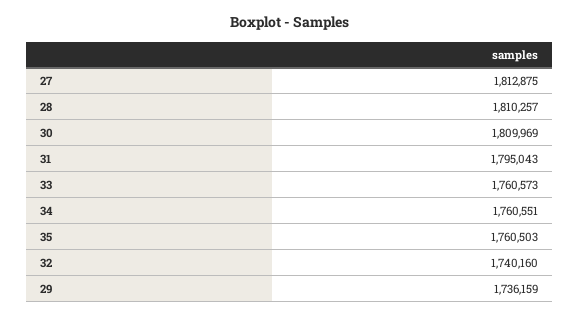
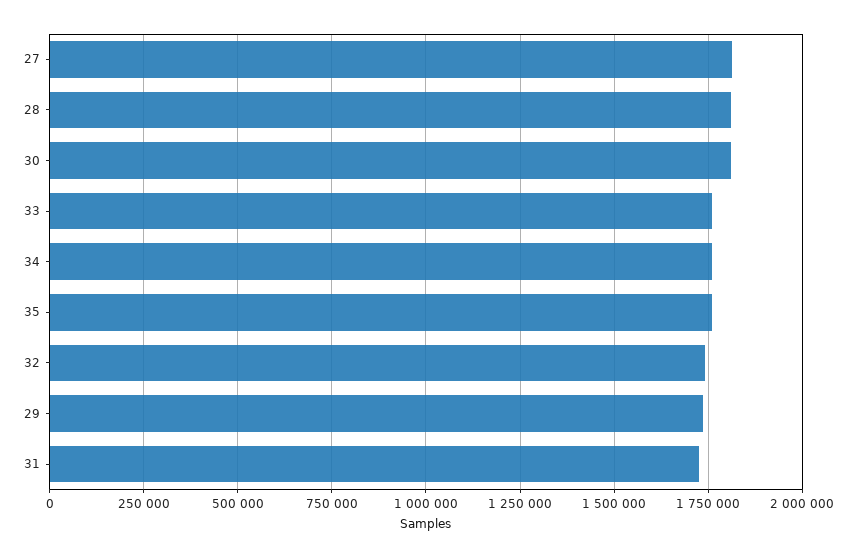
31: 1795043 -> 1725000

